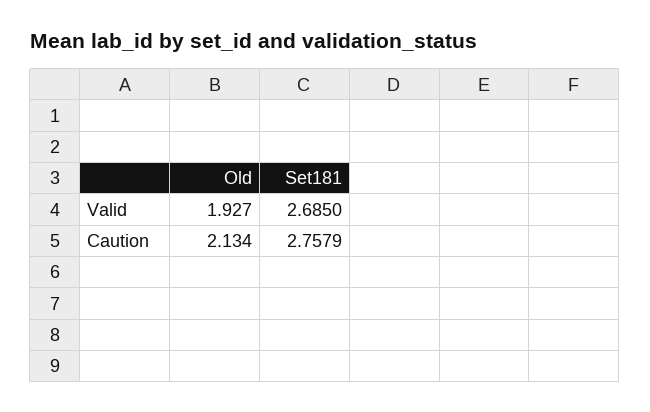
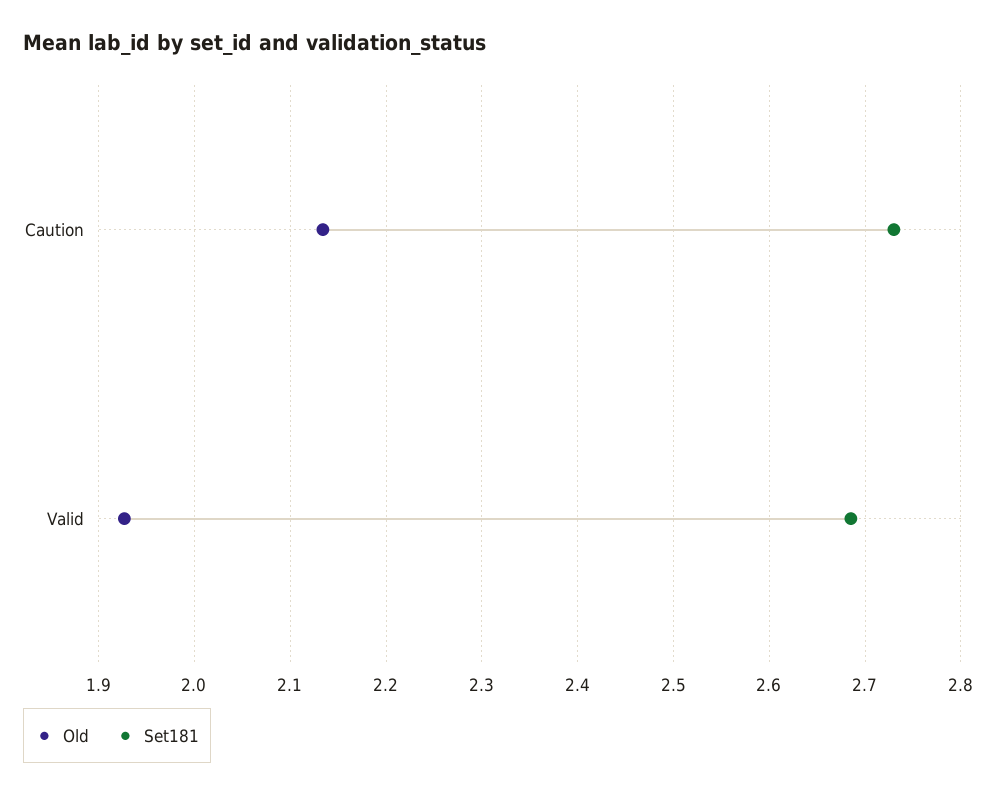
Set181, Caution: 2.7579 -> 2.73

